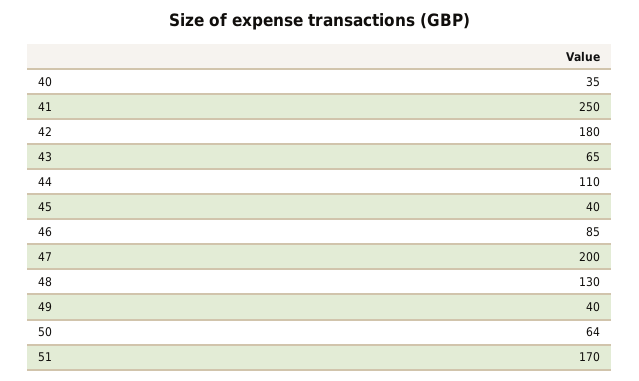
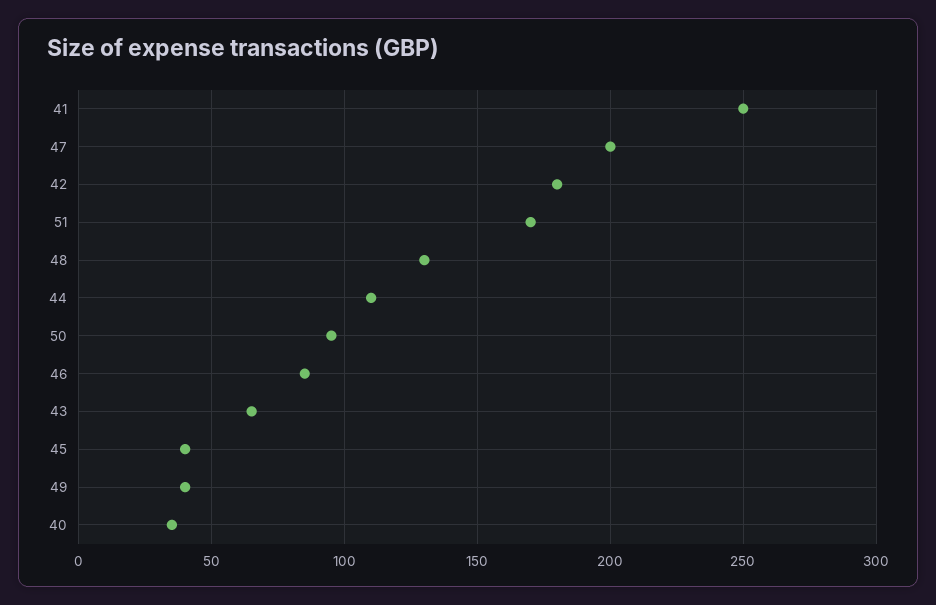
50: 64 -> 95

